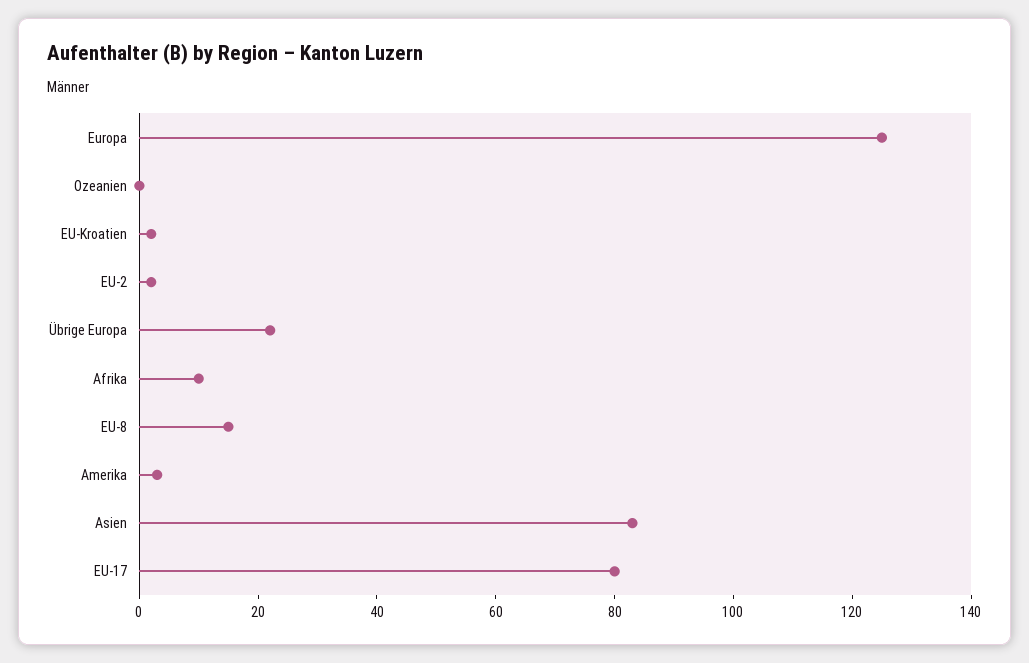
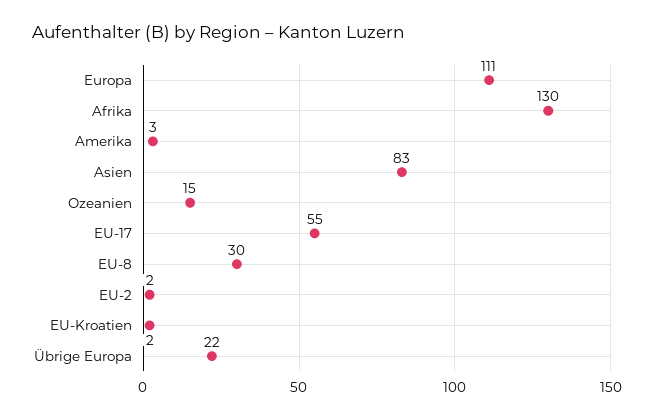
Europa: 125 -> 111
Ozeanien: 0 -> 15
Afrika: 10 -> 130
EU-8: 15 -> 30
EU-17: 80 -> 55

